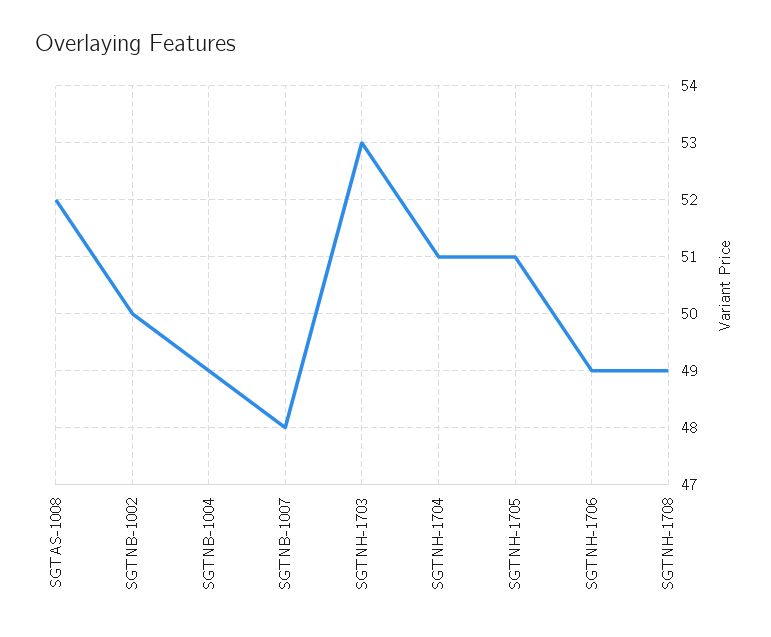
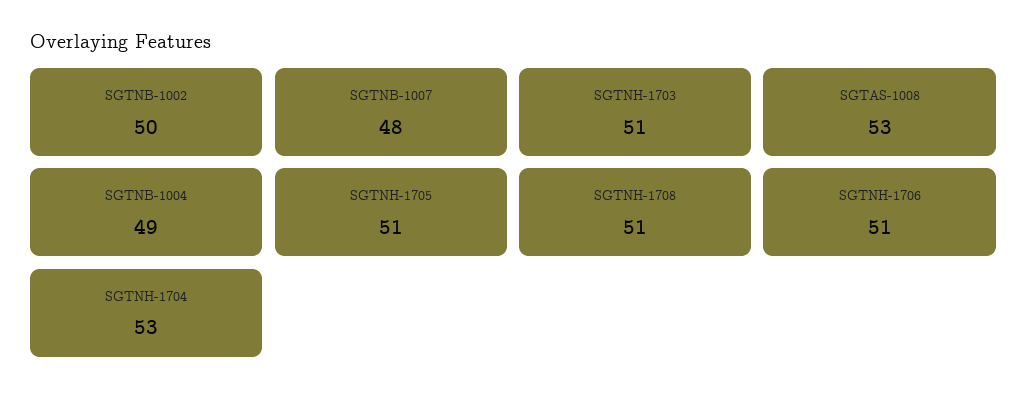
SGTAS-1008: 52 -> 53
SGTNH-1703: 53 -> 51
SGTNH-1704: 51 -> 53
SGTNH-1706: 49 -> 51
SGTNH-1708: 49 -> 51

